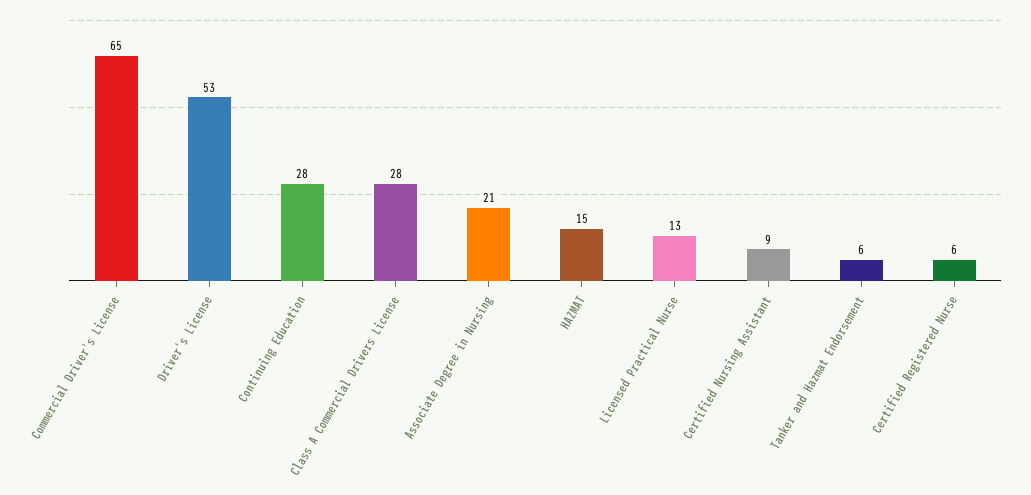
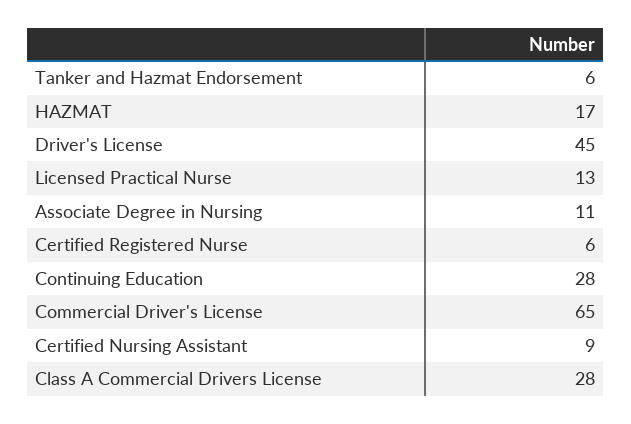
Driver's License: 53 -> 45
Associate Degree in Nursing: 21 -> 11
HAZMAT: 15 -> 17

